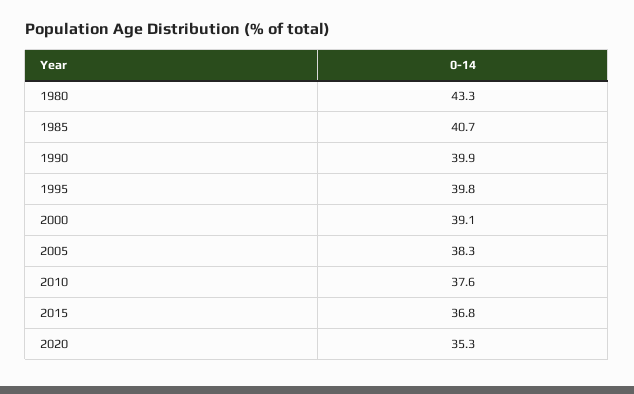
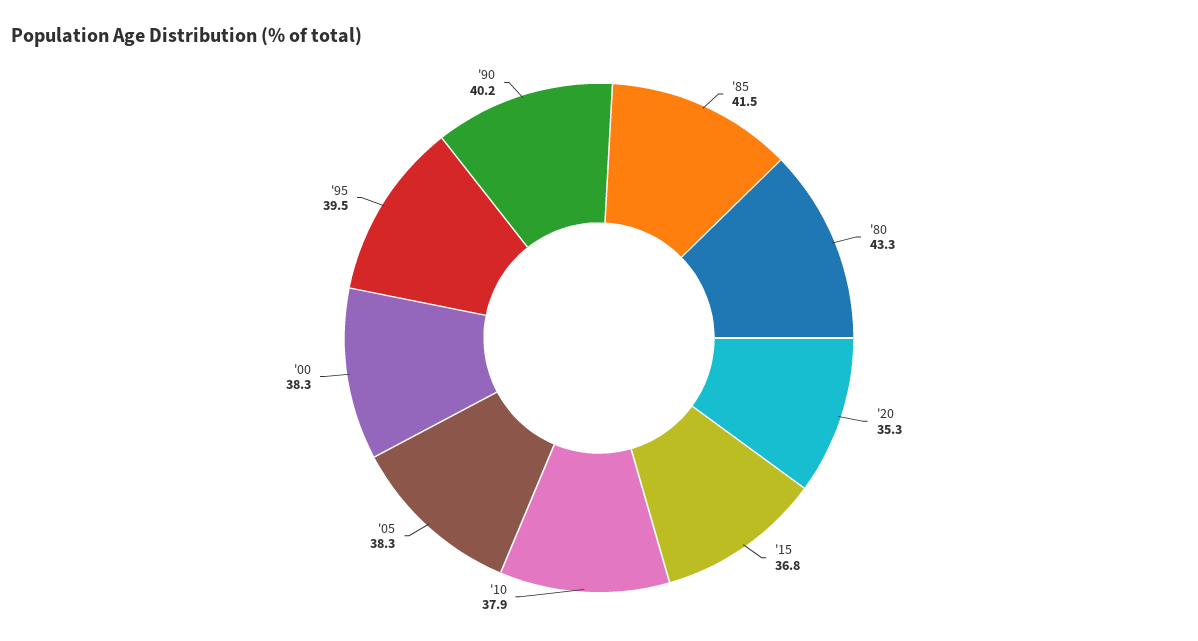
1985: 40.7 -> 41.5
1990: 39.9 -> 40.2
1995: 39.8 -> 39.5
2000: 39.1 -> 38.3
2010: 37.6 -> 37.9

